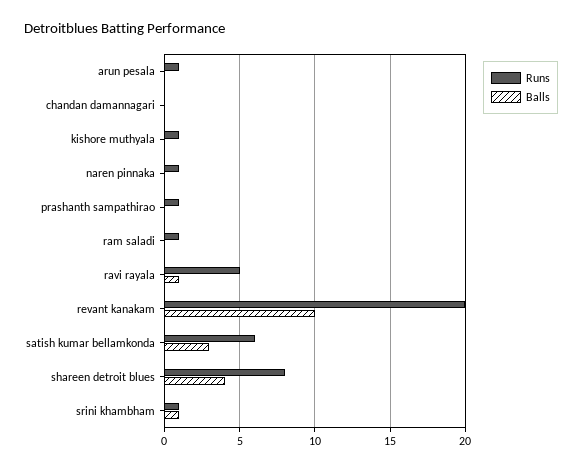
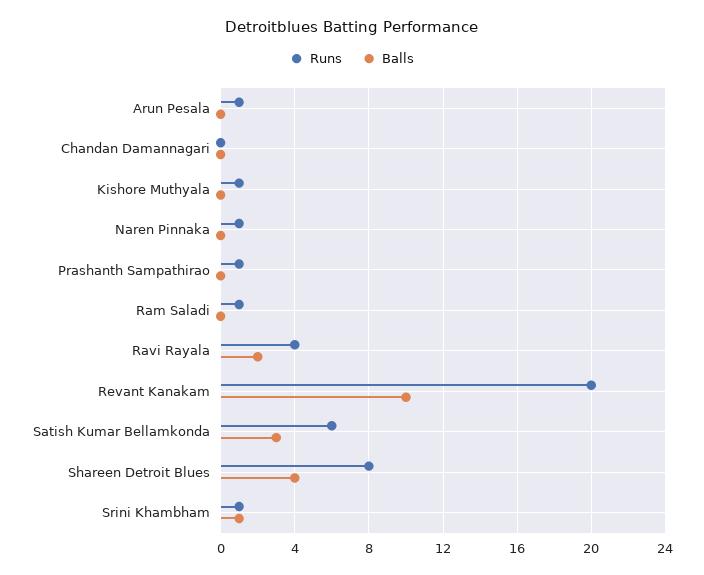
Runs, ravi rayala: 5 -> 4
Balls, ravi rayala: 1 -> 2

